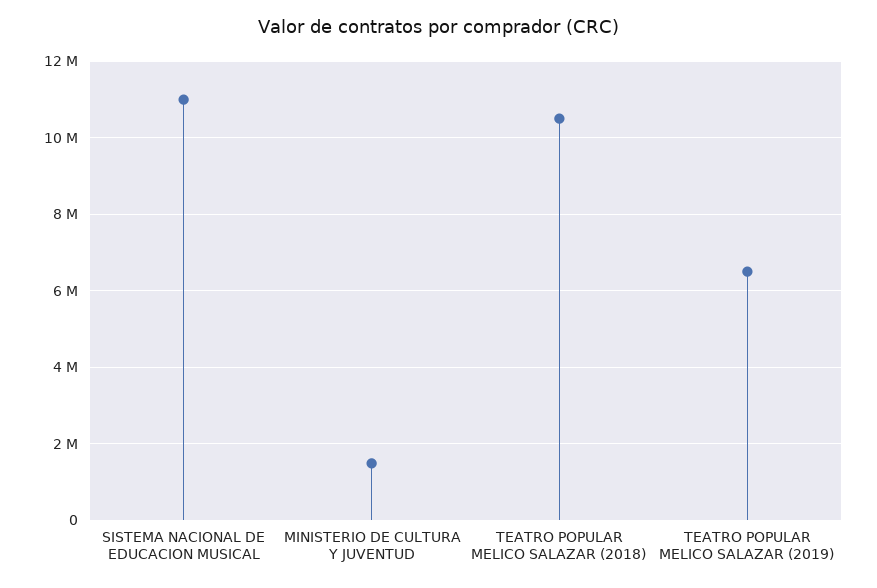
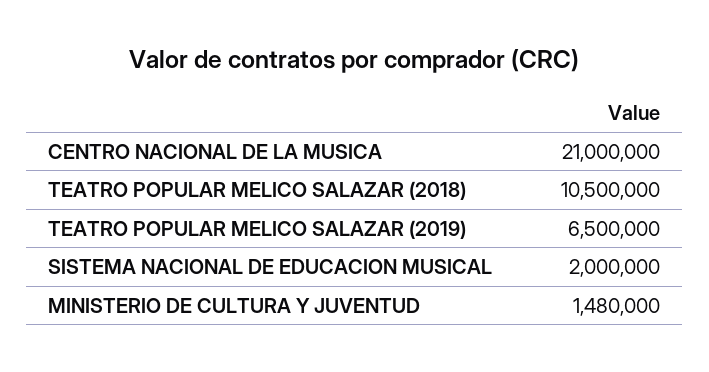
SISTEMA NACIONAL DE EDUCACION MUSICAL: 11000000 -> 2000000
CENTRO NACIONAL DE LA MUSICA: none -> 21000000

